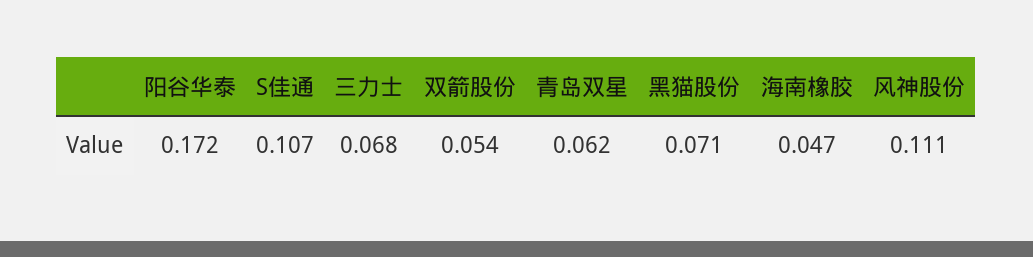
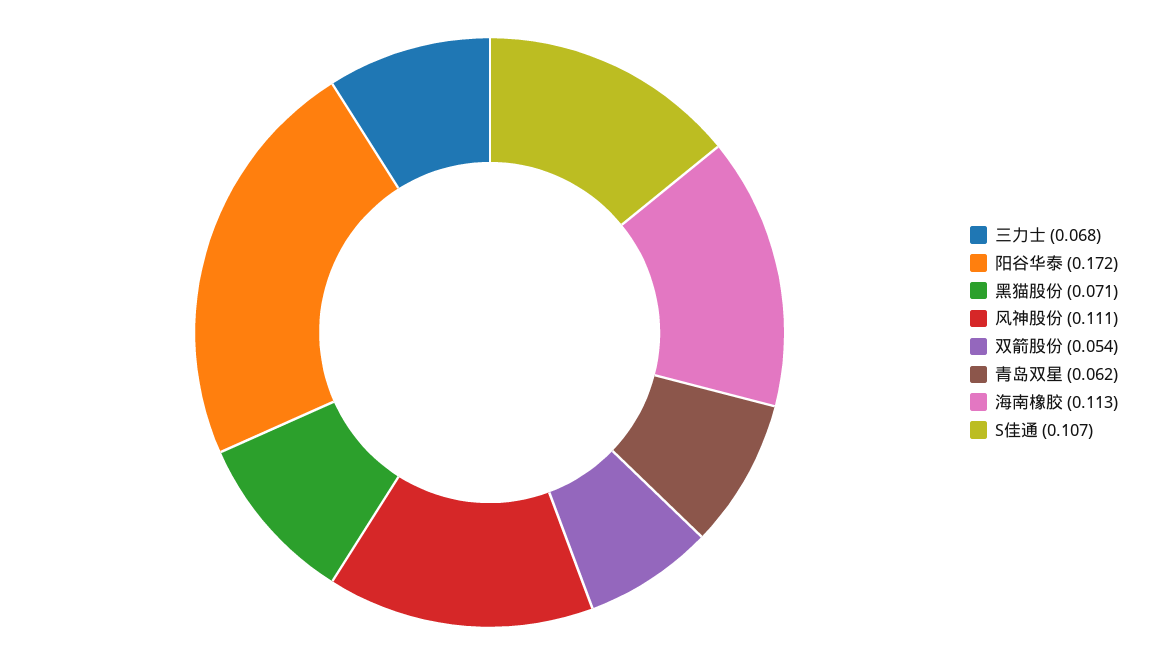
海南橡胶: 0.047 -> 0.113

